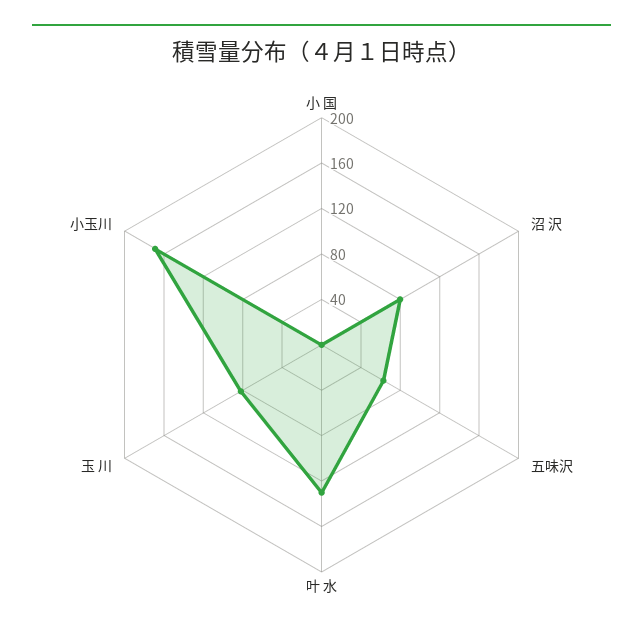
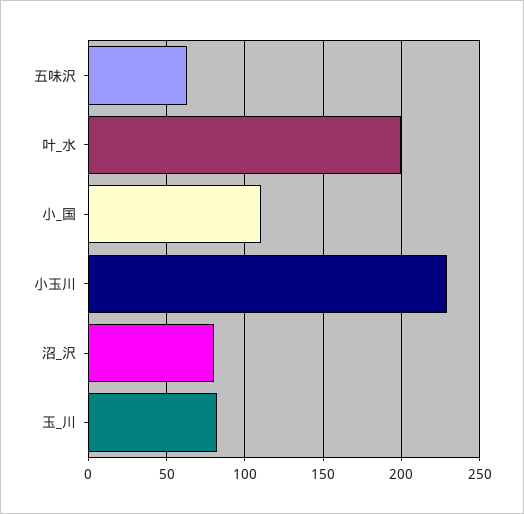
小 国: 0 -> 110
叶 水: 130 -> 200
小玉川: 170 -> 230

